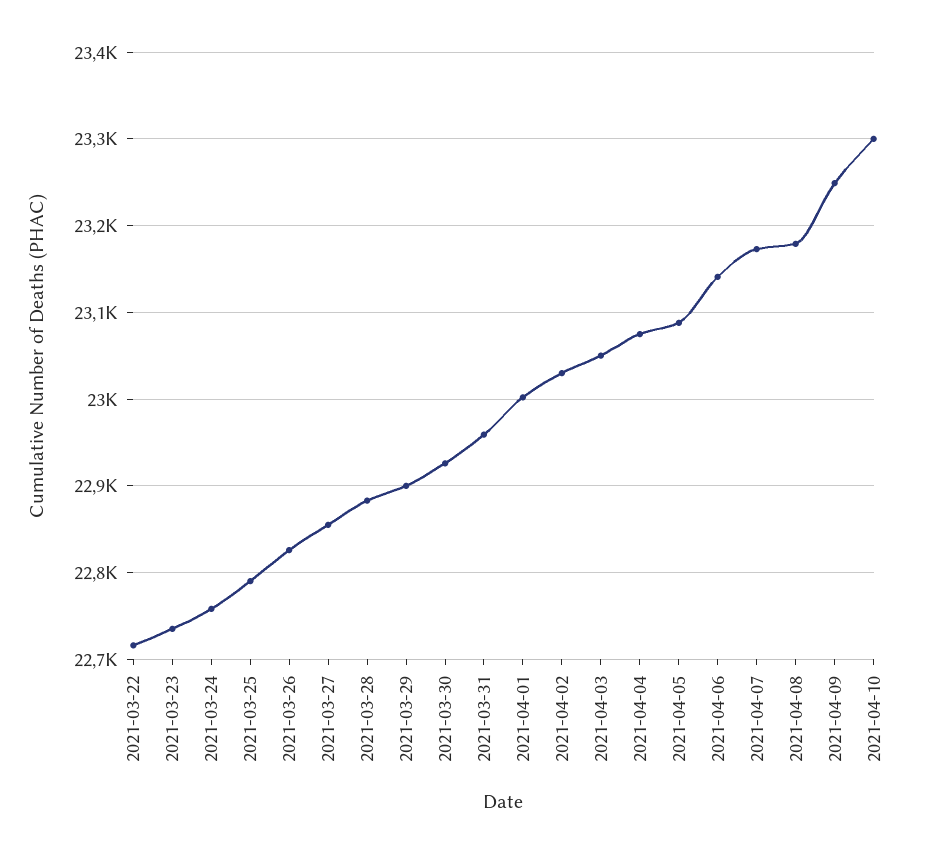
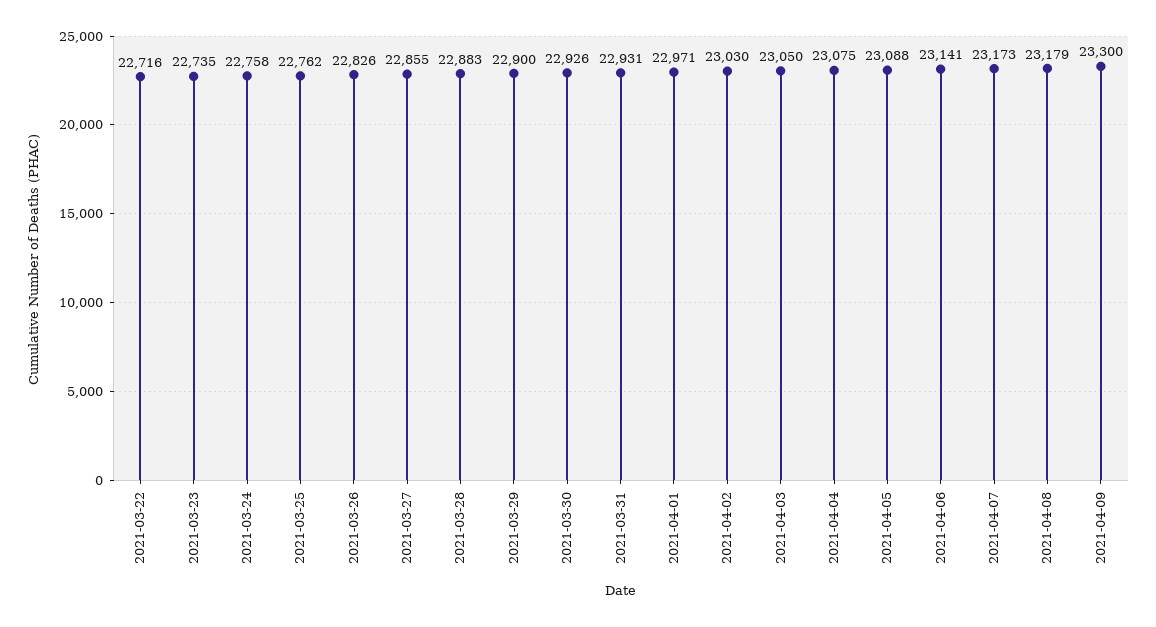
2021-03-25: 22790 -> 22762
2021-03-31: 22960 -> 22931
2021-04-01: 23000 -> 22971
2021-04-09: 23250 -> 23300
2021-04-10: 23300 -> none

